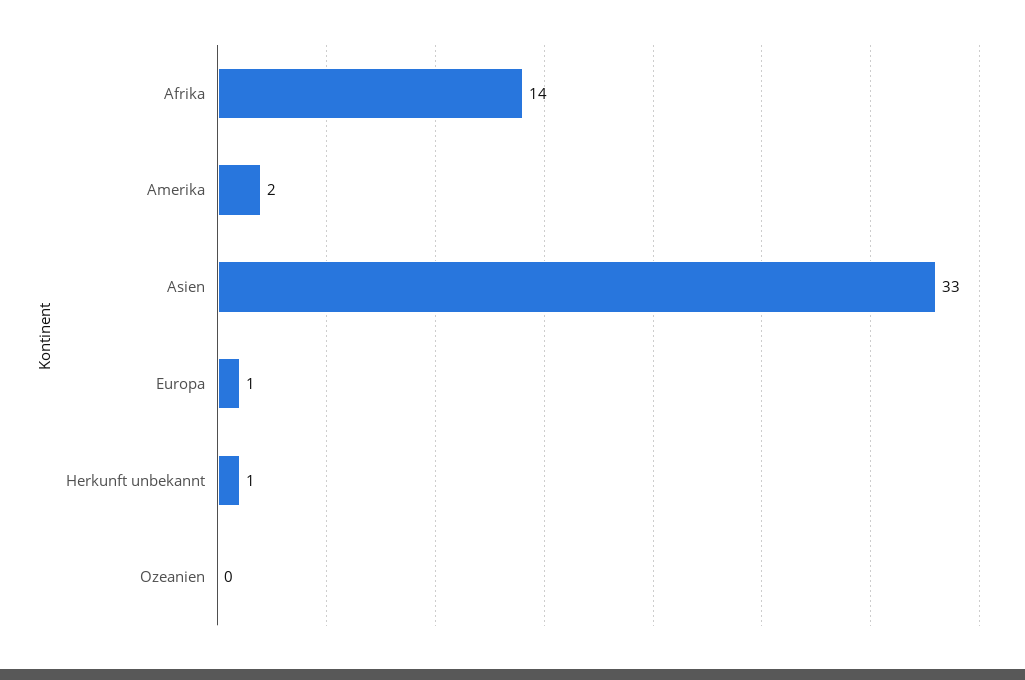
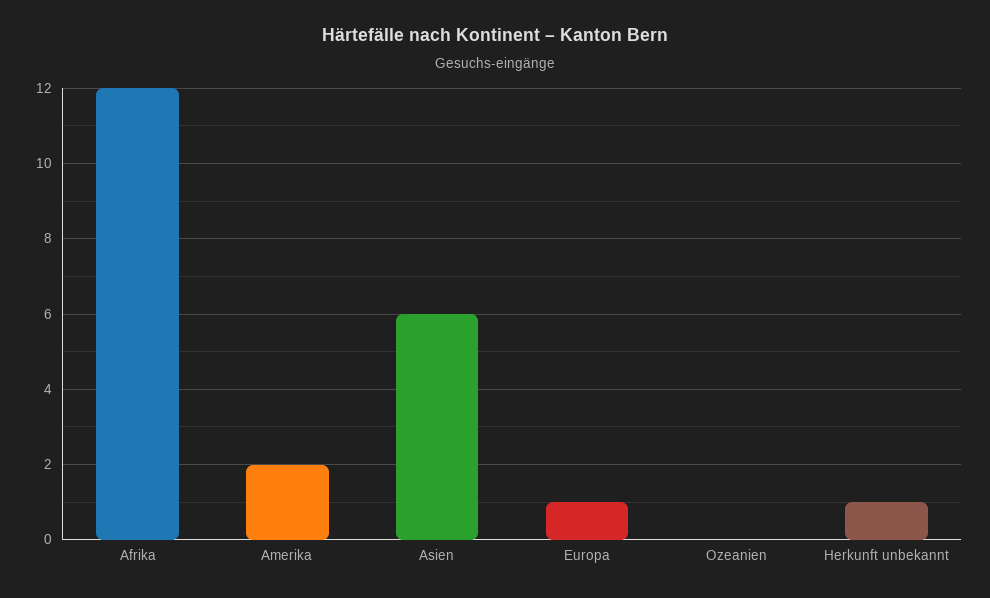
Afrika: 14 -> 12
Asien: 33 -> 6

